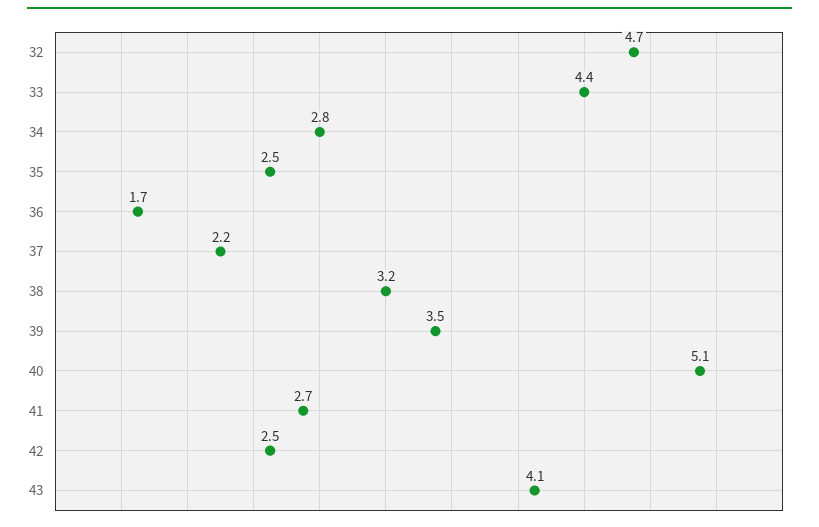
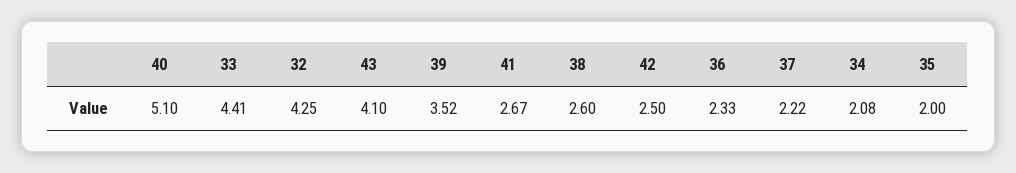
32: 4.7 -> 4.25
34: 2.8 -> 2.08
35: 2.5 -> 2
36: 1.7 -> 2.33
38: 3.2 -> 2.6

